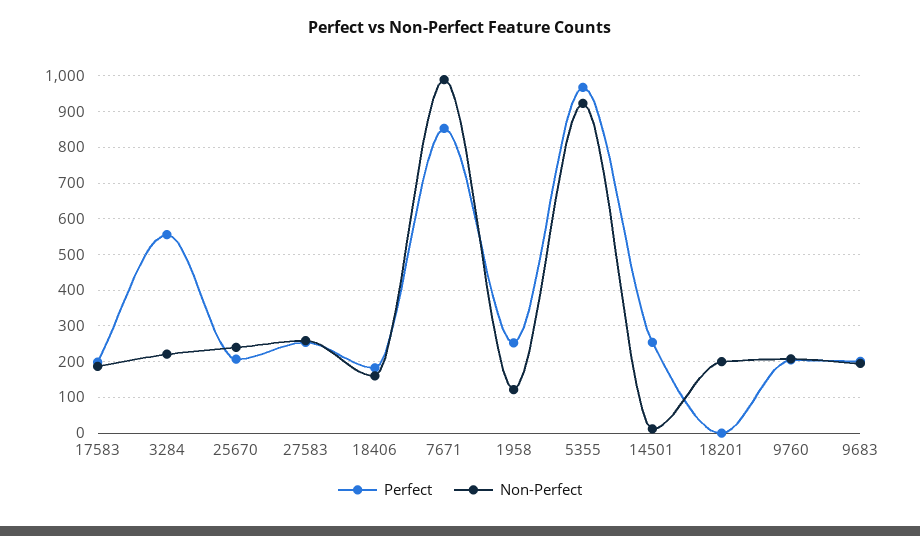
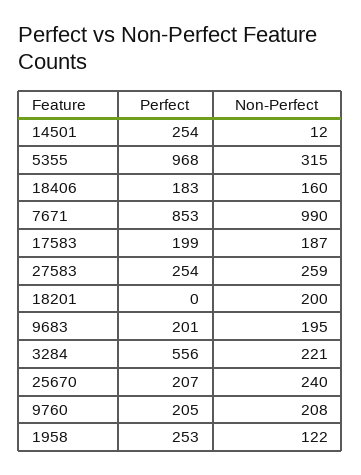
Non-Perfect, 5355: 920 -> 315

